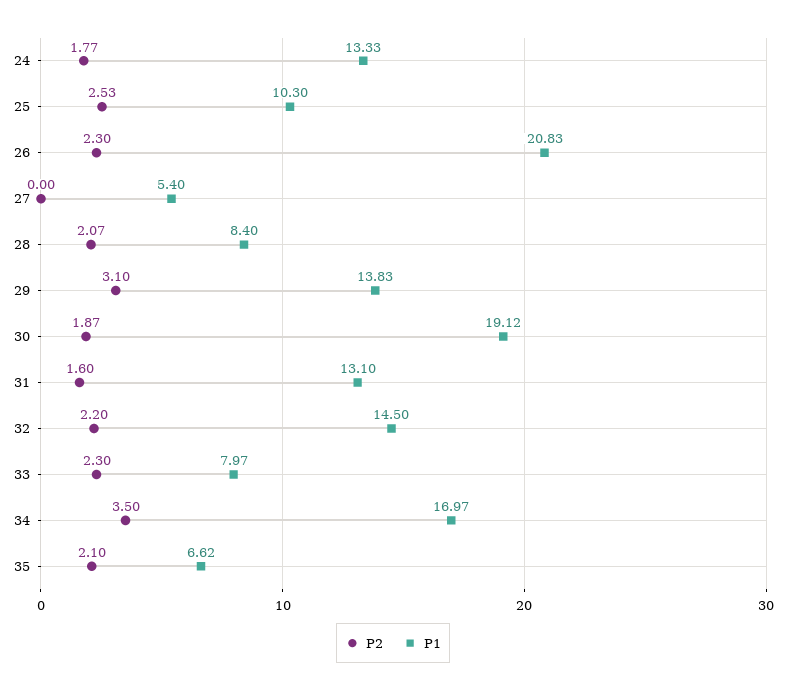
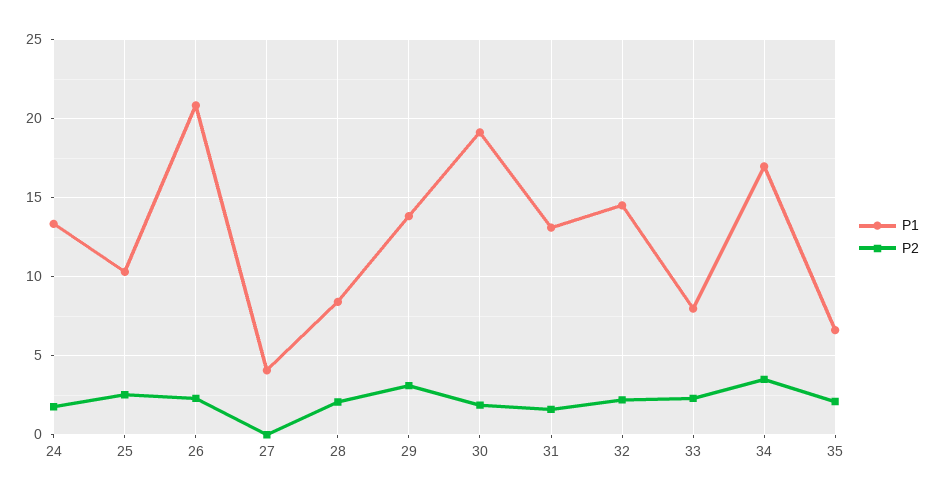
P1, 27: 5.4 -> 4

